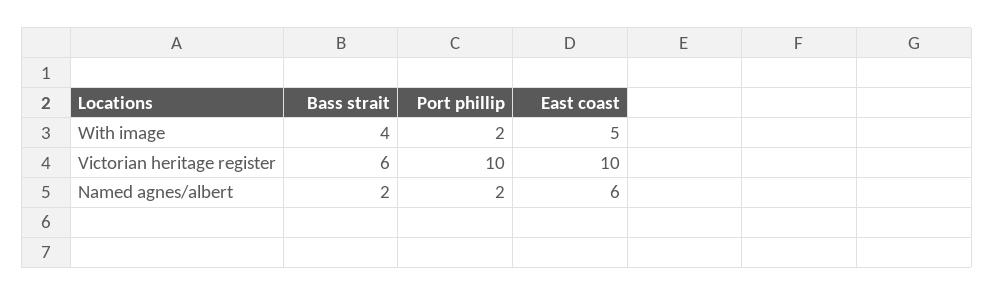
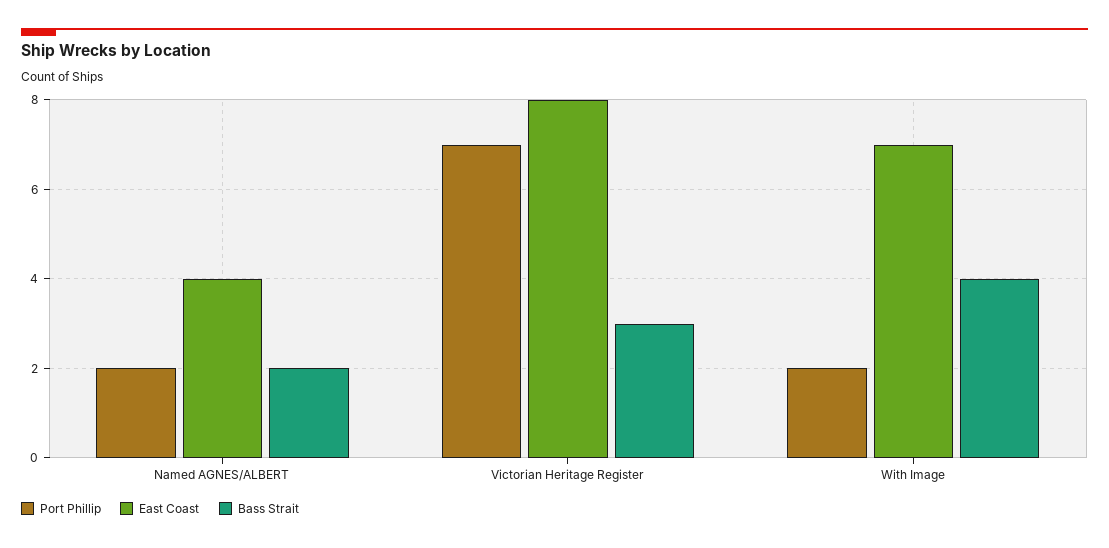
East coast, With image: 5 -> 7
Bass strait, Victorian heritage register: 6 -> 3
Port phillip, Victorian heritage register: 10 -> 7
East coast, Victorian heritage register: 10 -> 8
East coast, Named agnes/albert: 6 -> 4

